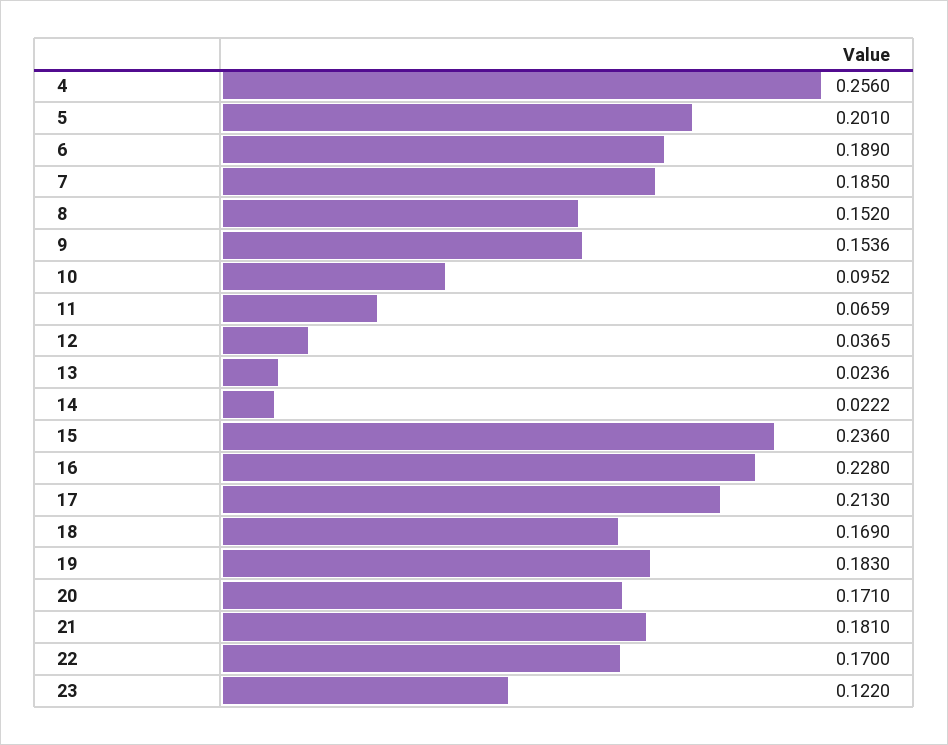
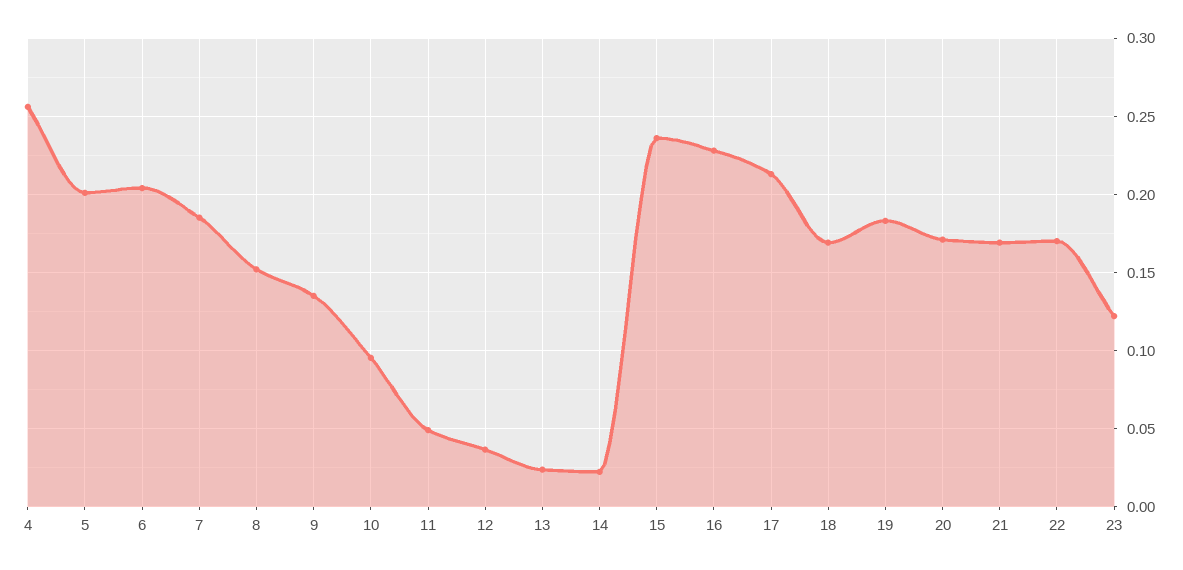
6: 0.189 -> 0.205
9: 0.1536 -> 0.135
11: 0.0659 -> 0.05
21: 0.181 -> 0.17

